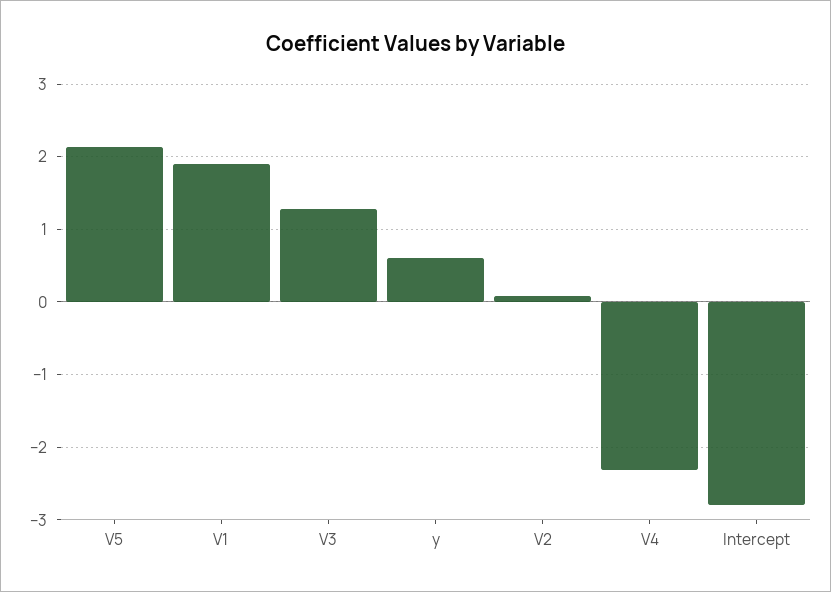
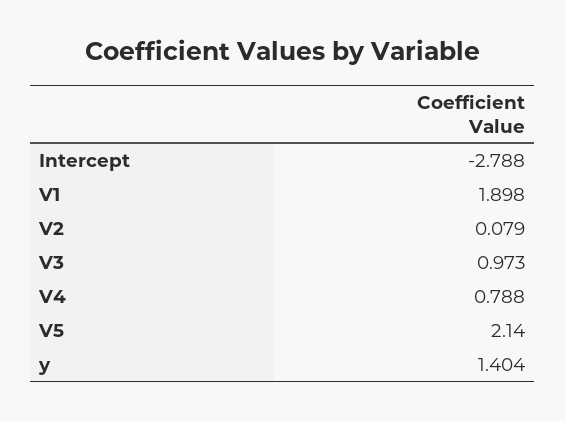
V3: 1.3 -> 0.973
y: 0.6 -> 1.404
V4: -2.3 -> 0.788

